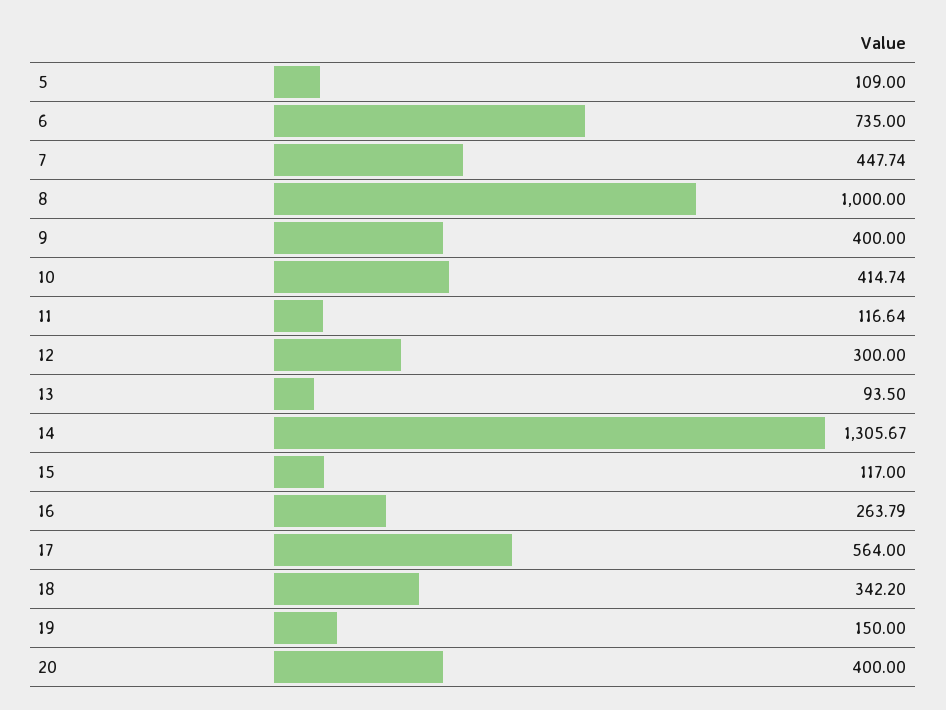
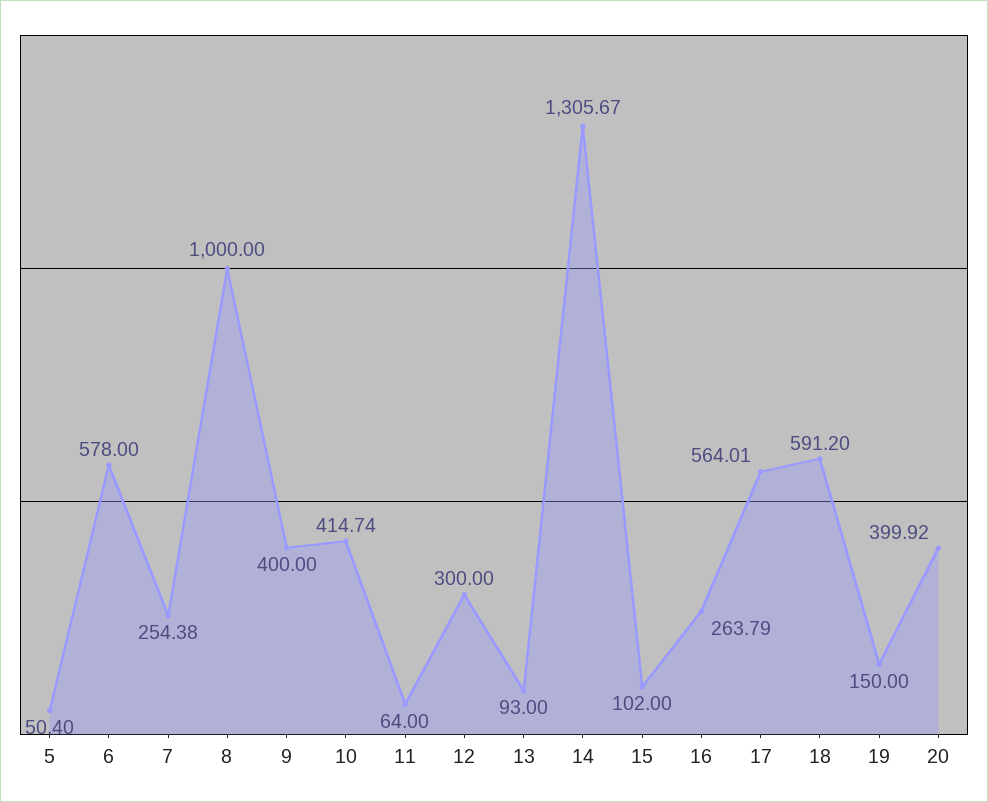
5: 109 -> 50.4
6: 735 -> 578
7: 447.74 -> 254.38
11: 116.64 -> 64
13: 93.5 -> 93
15: 117 -> 102
17: 564 -> 564.01
18: 342.2 -> 591.2
20: 400 -> 399.92

